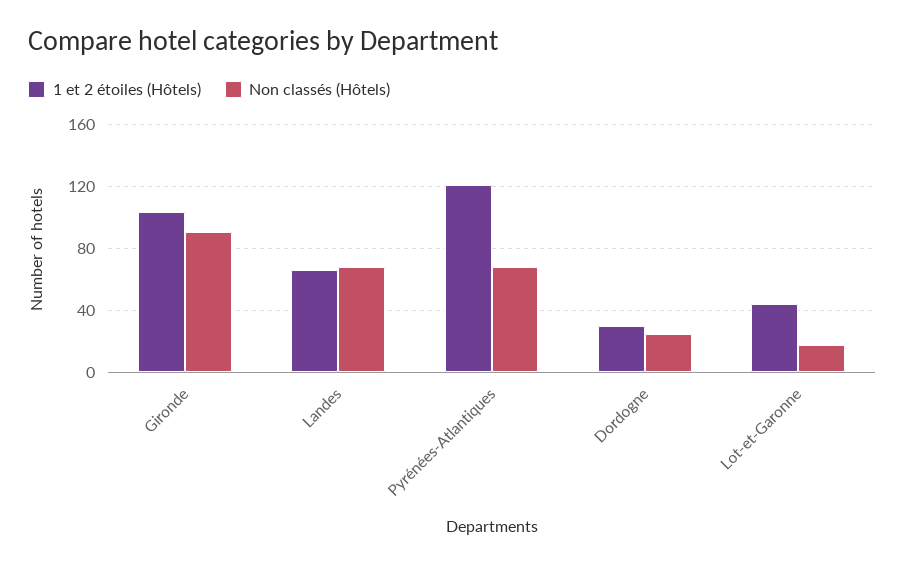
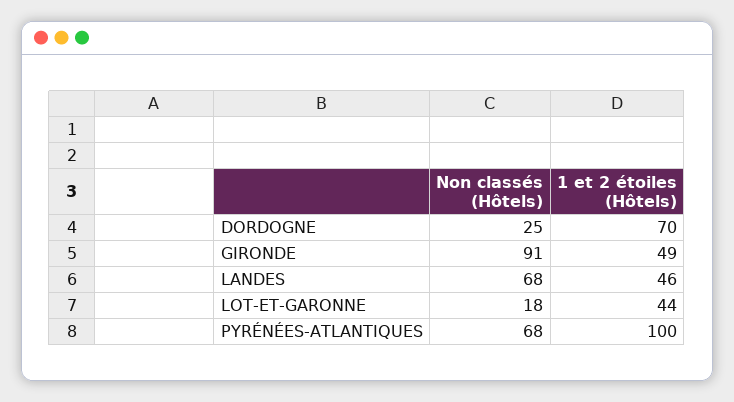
1 et 2 étoiles (Hôtels), Gironde: 105 -> 49
1 et 2 étoiles (Hôtels), Landes: 65 -> 46
1 et 2 étoiles (Hôtels), Pyrénées-Atlantiques: 120 -> 100
1 et 2 étoiles (Hôtels), Dordogne: 30 -> 70

